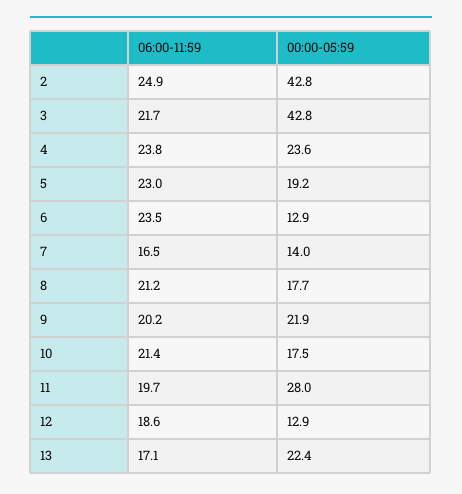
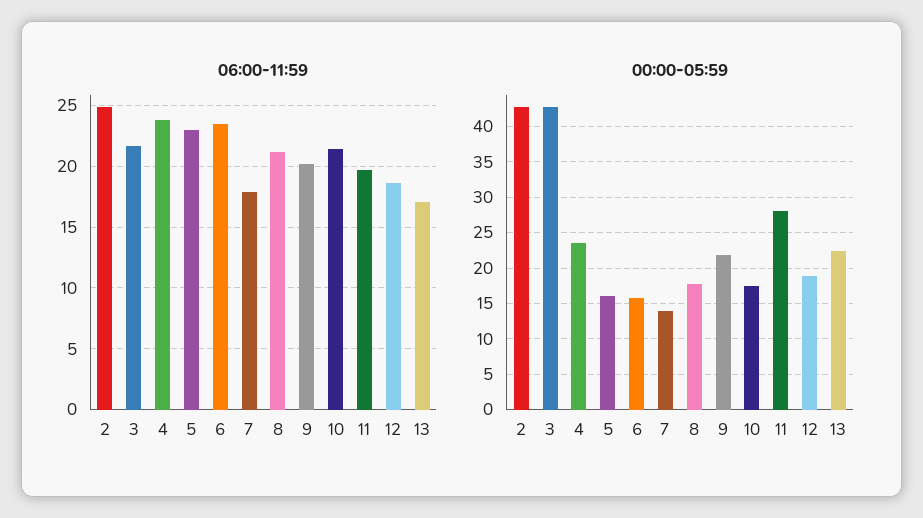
00:00-05:59, 5: 19.2 -> 16
00:00-05:59, 6: 12.9 -> 16
06:00-11:59, 7: 16.5 -> 18
00:00-05:59, 12: 12.9 -> 19

